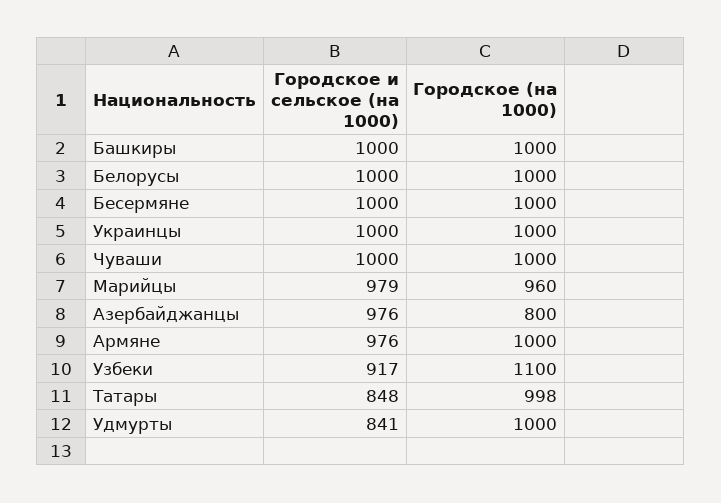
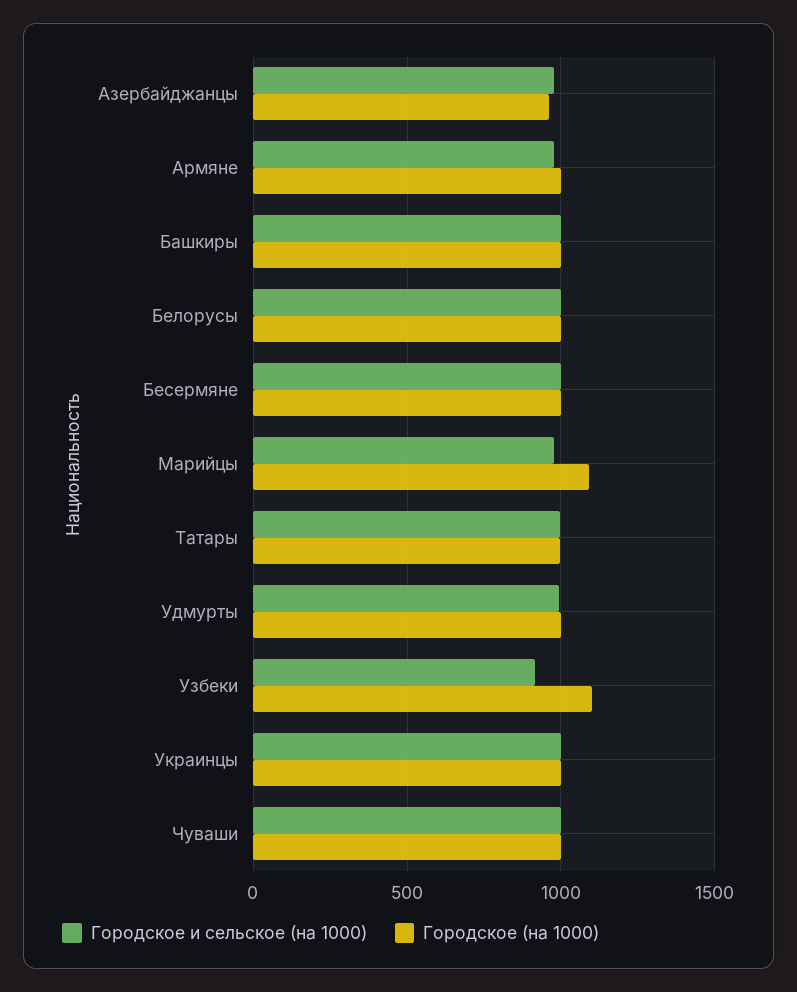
Городское (на 1000), Марийцы: 960 -> 1100
Городское (на 1000), Азербайджанцы: 800 -> 950
Городское и сельское (на 1000), Татары: 848 -> 1000
Городское и сельское (на 1000), Удмурты: 841 -> 1000

